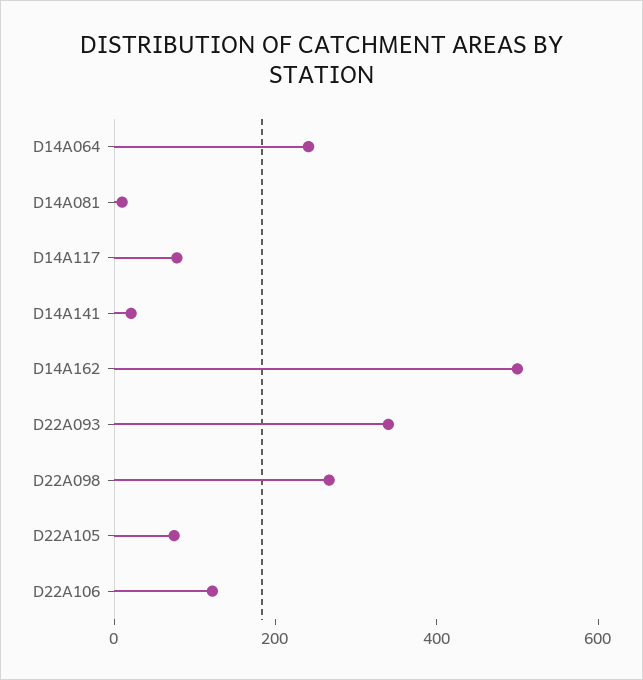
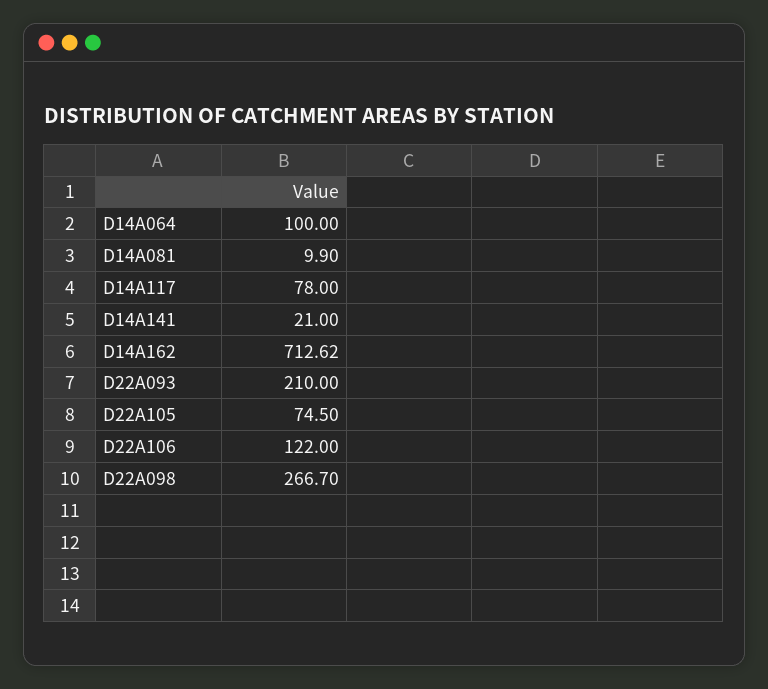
D14A064: 250 -> 100
D14A162: 500 -> 712.62
D22A093: 350 -> 210

